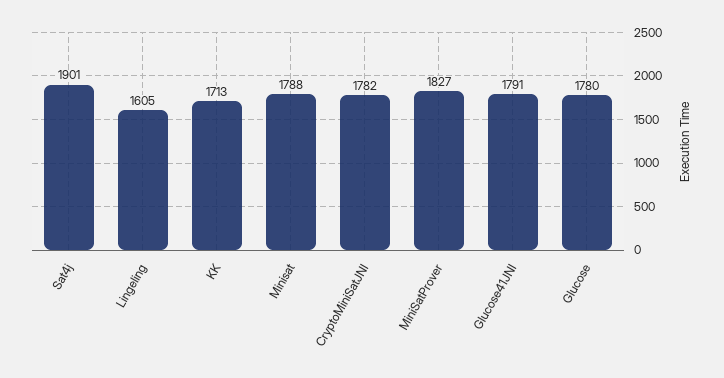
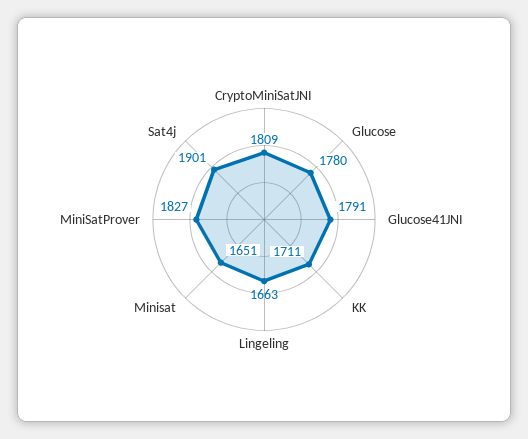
Lingeling: 1605 -> 1663
KK: 1713 -> 1711
Minisat: 1788 -> 1651
CryptoMiniSatJNI: 1782 -> 1809

